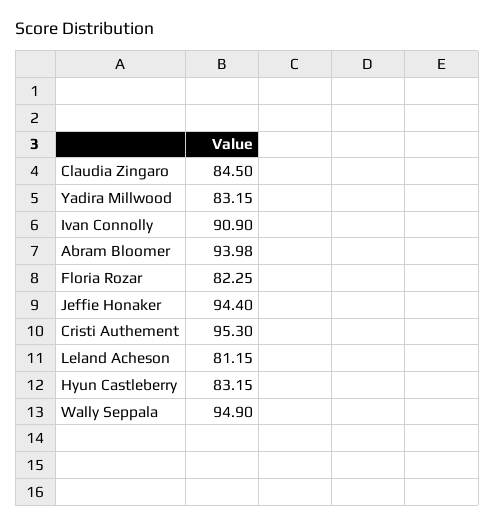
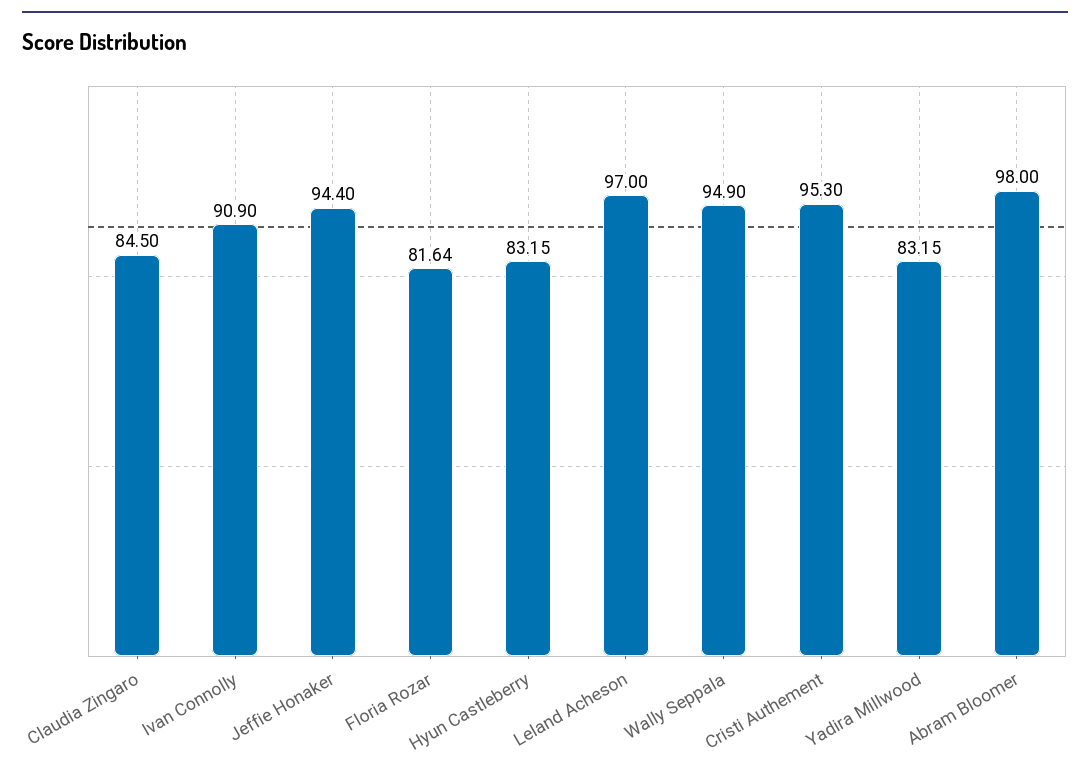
Abram Bloomer: 93.98 -> 98
Floria Rozar: 82.25 -> 81.64
Leland Acheson: 81.15 -> 97

